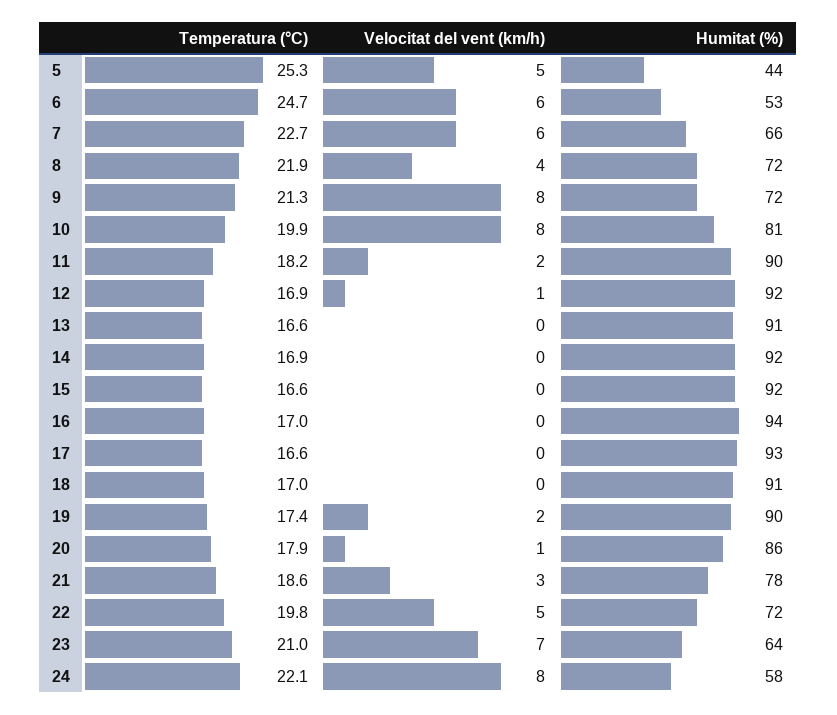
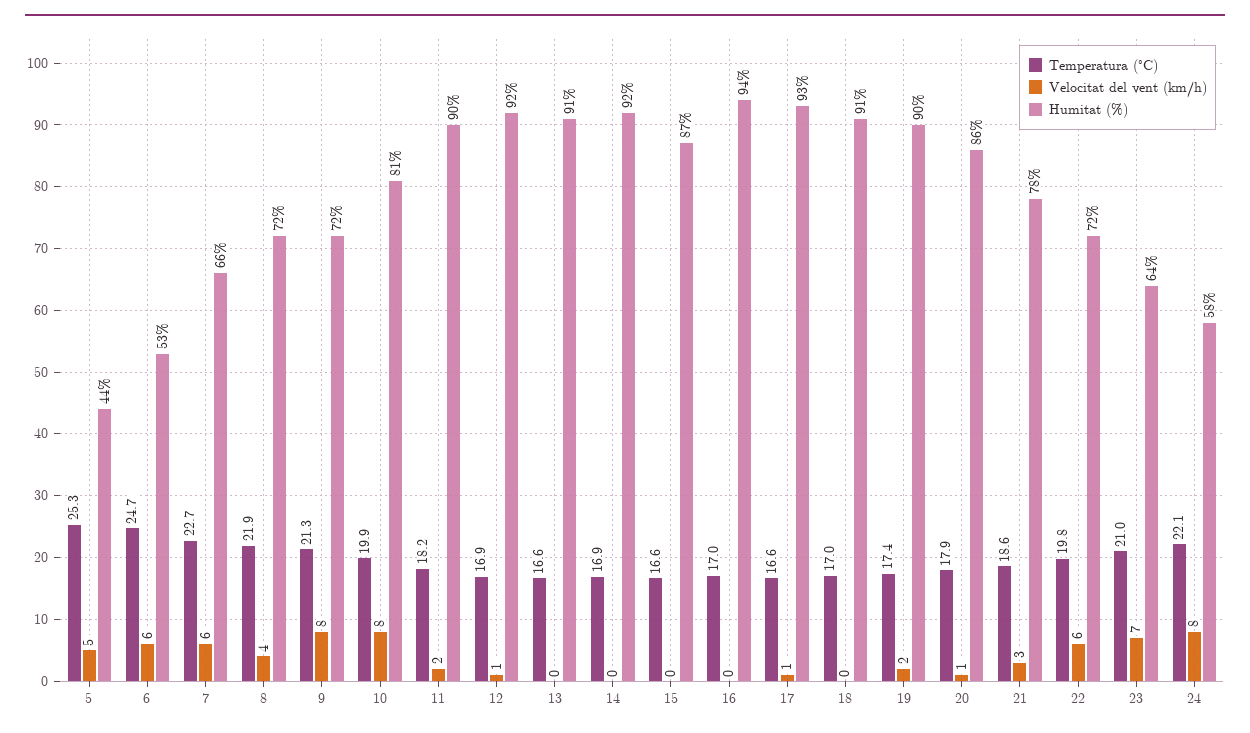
Humitat (%), 15: 92 -> 87
Velocitat del vent (km/h), 17: 0 -> 1
Velocitat del vent (km/h), 22: 5 -> 6

